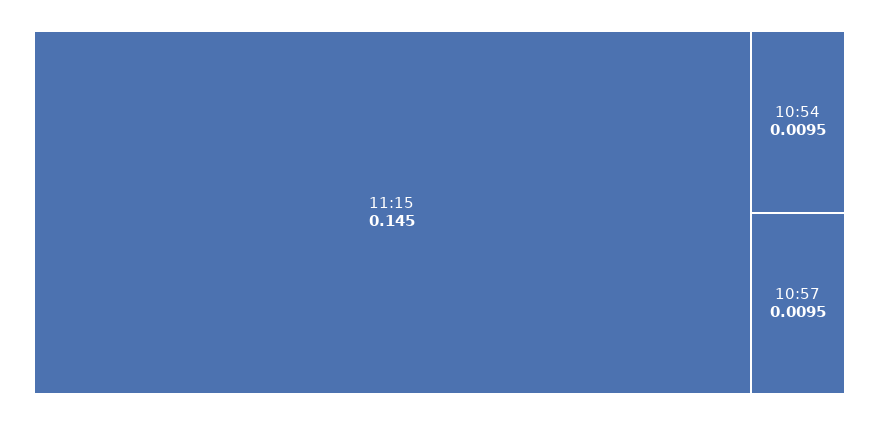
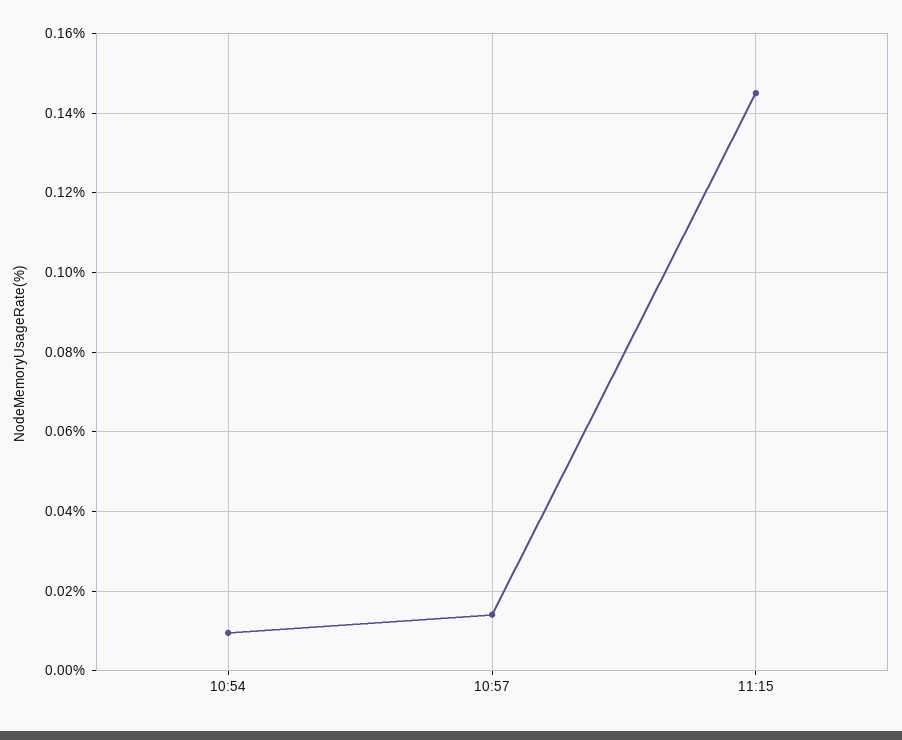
10:57: 0.0095 -> 0.014

